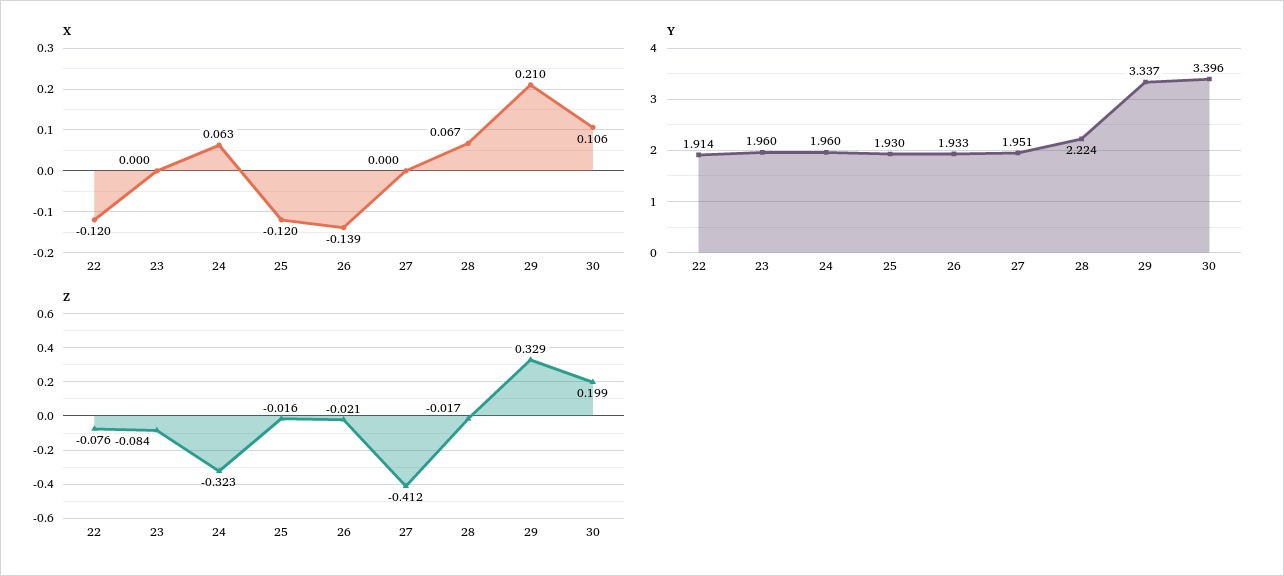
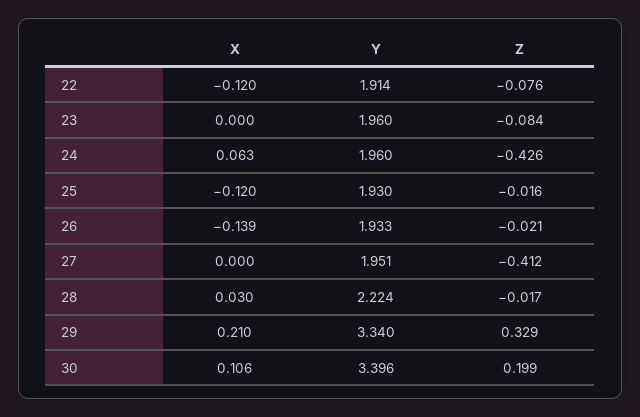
X, 28: 0.067 -> 0.03
Y, 29: 3.337 -> 3.34
Z, 24: -0.323 -> -0.426

